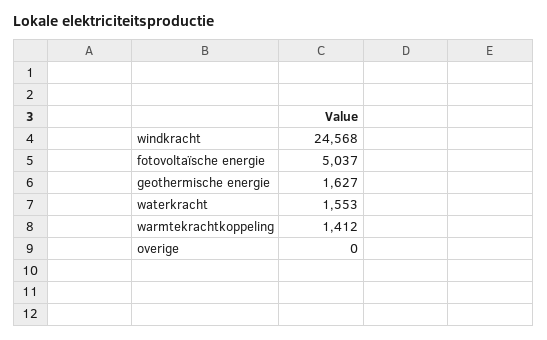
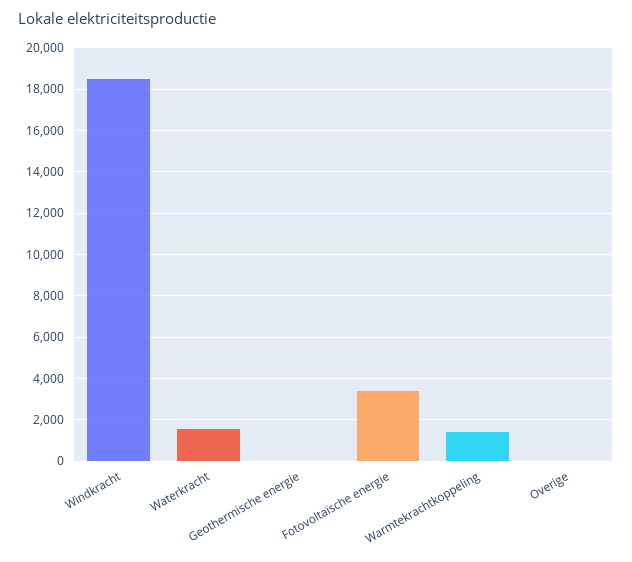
windkracht: 24568 -> 18500
fotovoltaïsche energie: 5037 -> 3500
geothermische energie: 1627 -> 0

